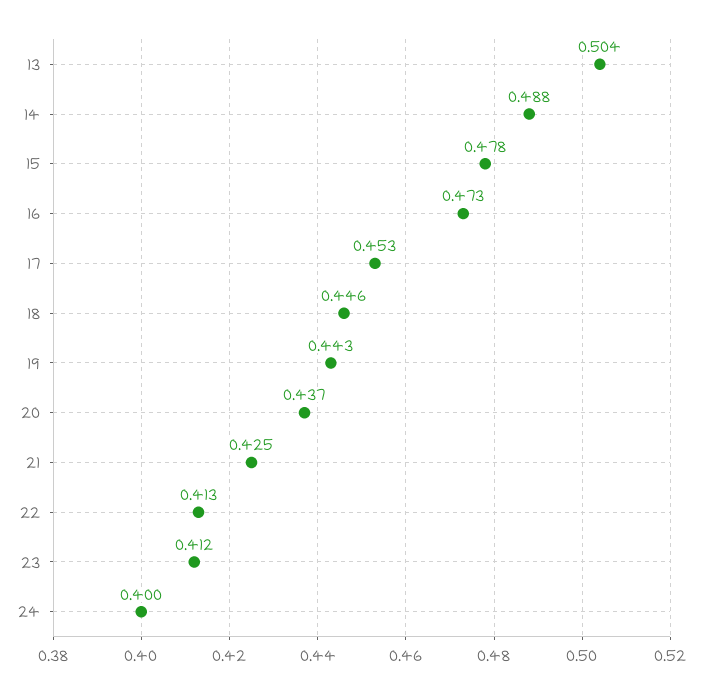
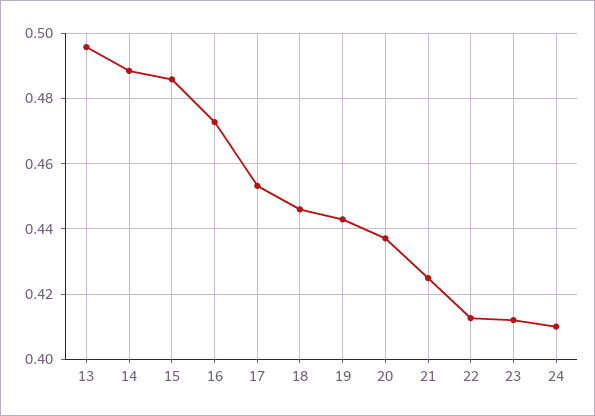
13: 0.504 -> 0.496
15: 0.478 -> 0.486
24: 0.4 -> 0.41

